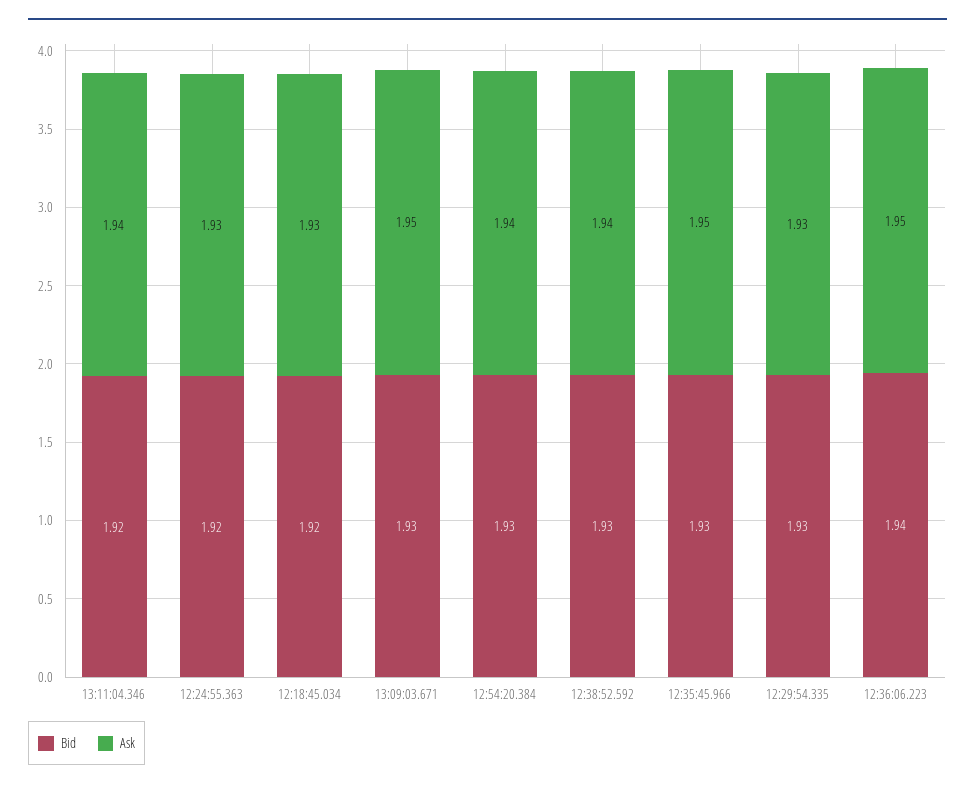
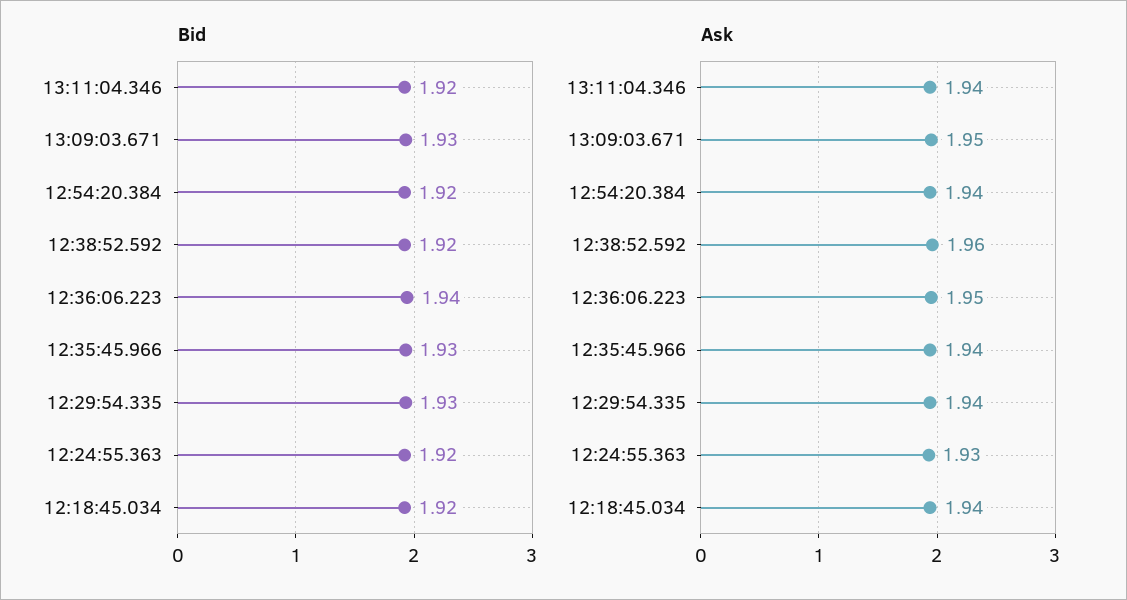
Ask, 12:18:45.034: 1.93 -> 1.94
Bid, 12:54:20.384: 1.93 -> 1.92
Bid, 12:38:52.592: 1.93 -> 1.92
Ask, 12:38:52.592: 1.94 -> 1.96
Ask, 12:35:45.966: 1.95 -> 1.94
Ask, 12:29:54.335: 1.93 -> 1.94

